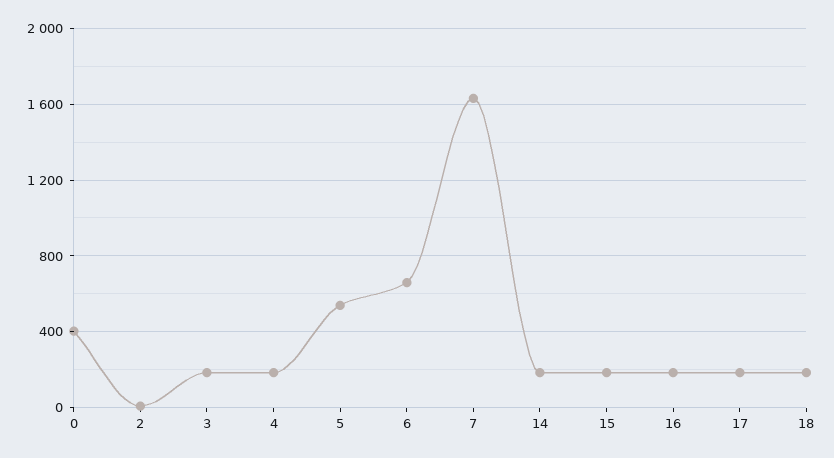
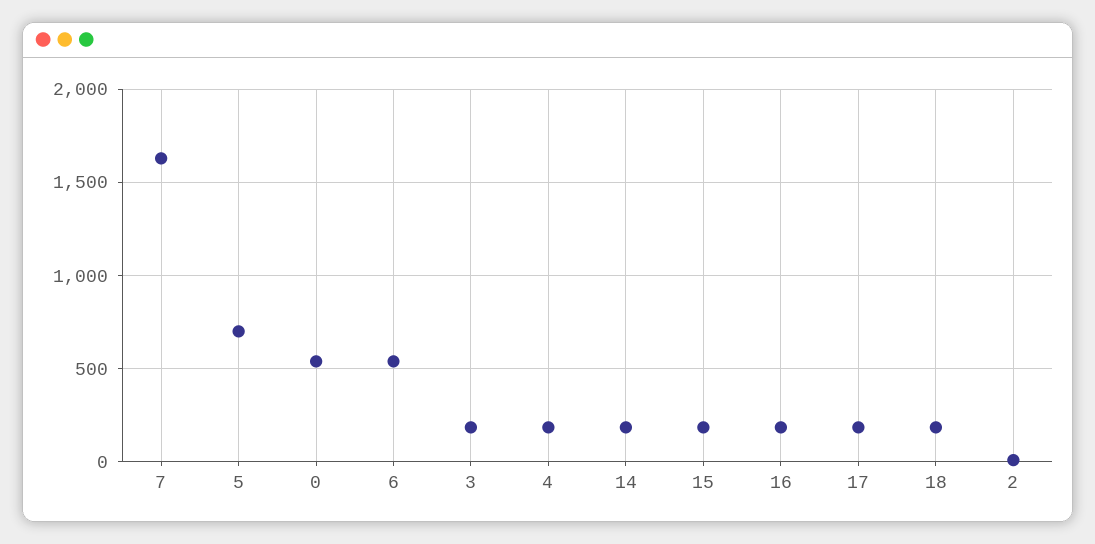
0: 400 -> 550
5: 550 -> 700
6: 650 -> 550

